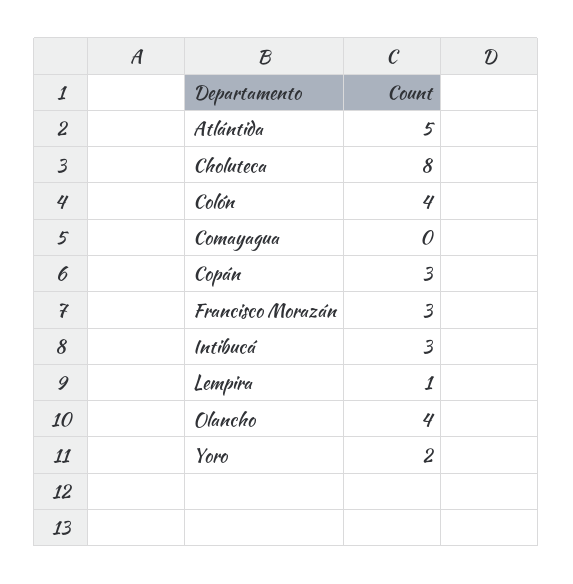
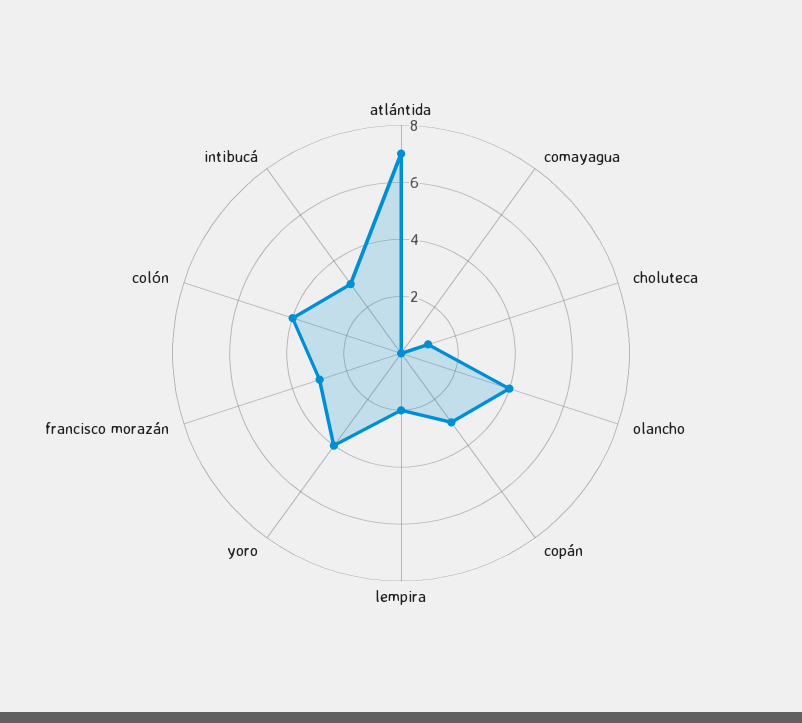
Atlántida: 5 -> 7
Choluteca: 8 -> 1
Lempira: 1 -> 2
Yoro: 2 -> 4

